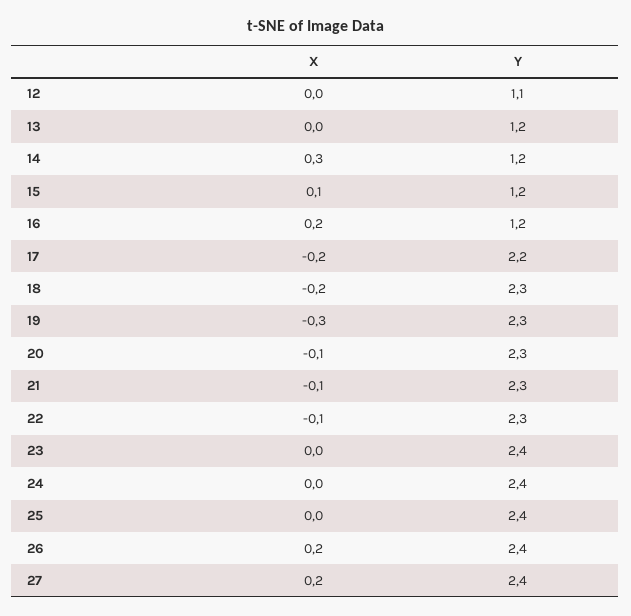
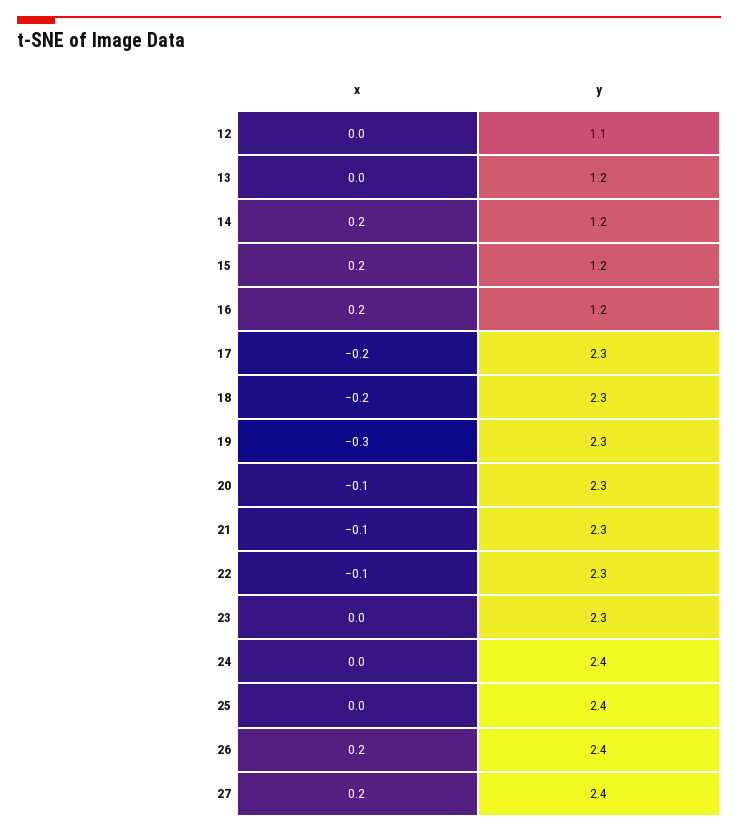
X, 14: 0.3 -> 0.2
X, 15: 0.1 -> 0.2
Y, 17: 2.2 -> 2.3
Y, 23: 2.4 -> 2.3

